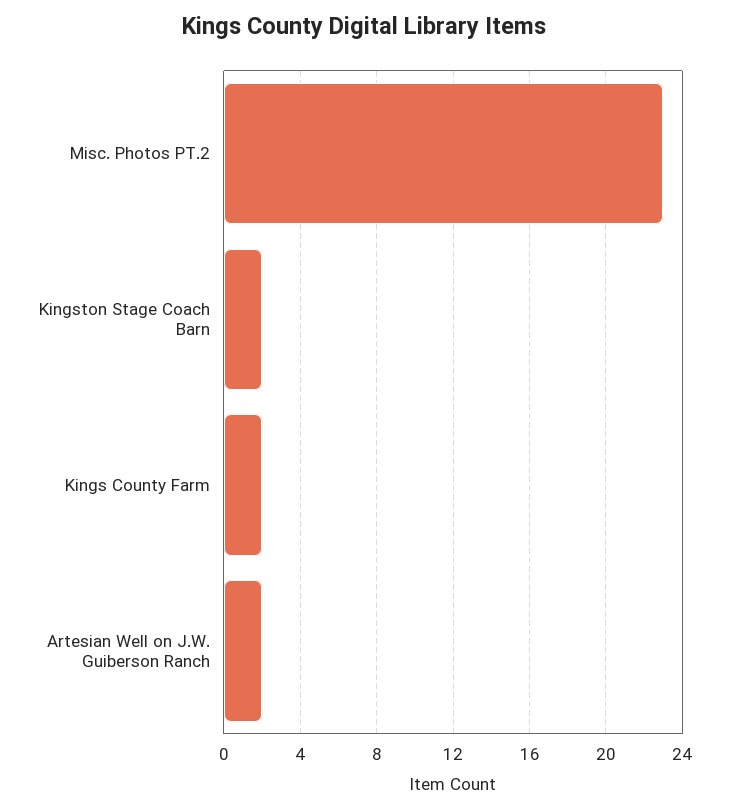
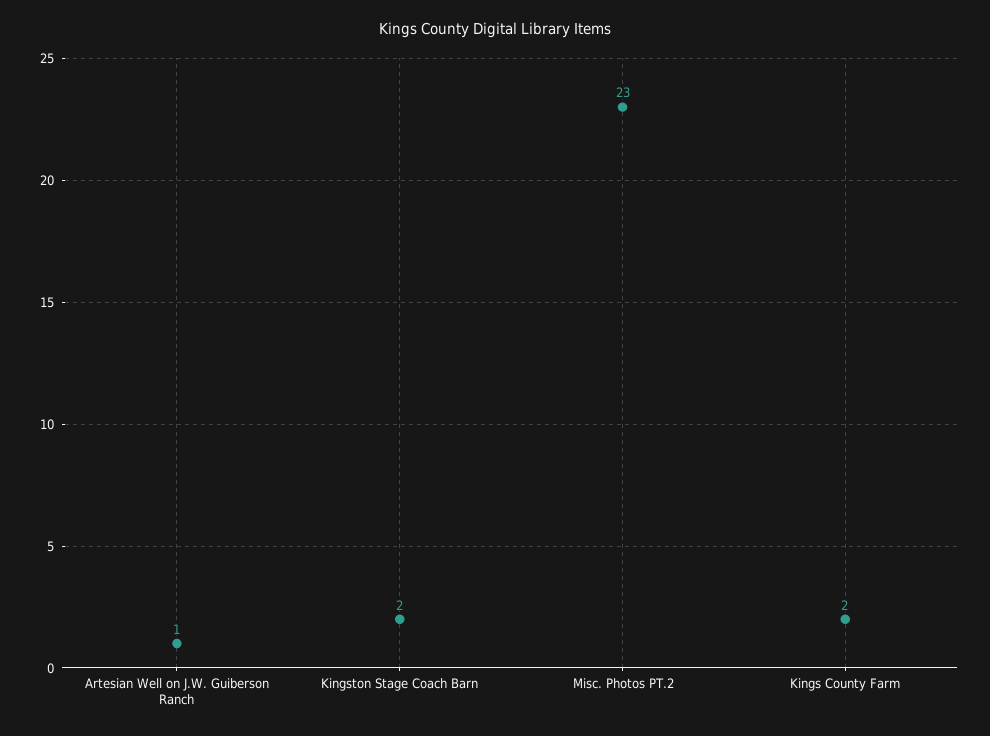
Artesian Well on J.W. Guiberson Ranch: 2 -> 1

